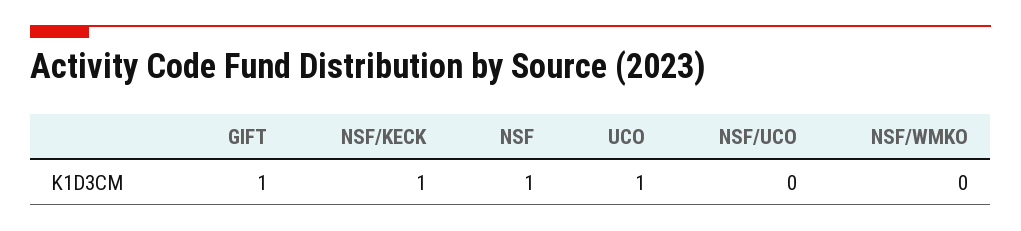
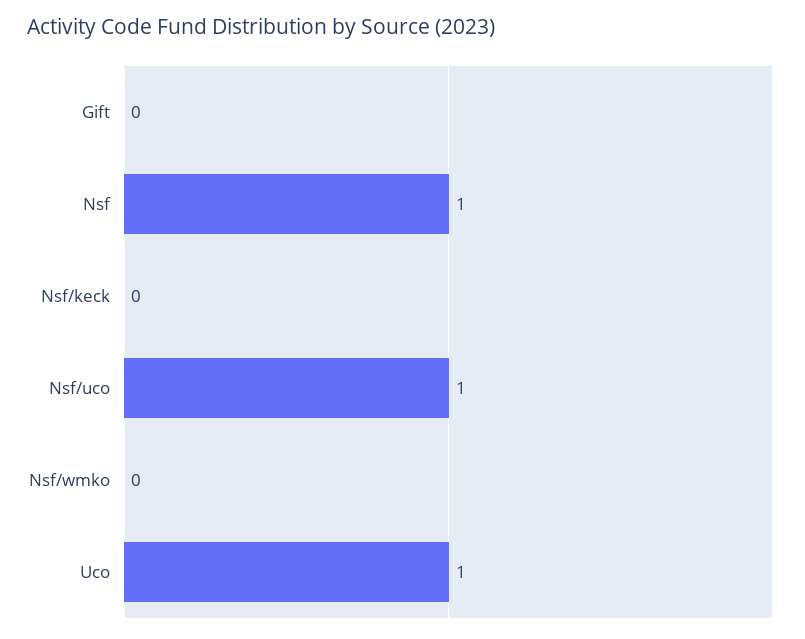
GIFT: 1 -> 0
NSF/KECK: 1 -> 0
NSF/UCO: 0 -> 1

